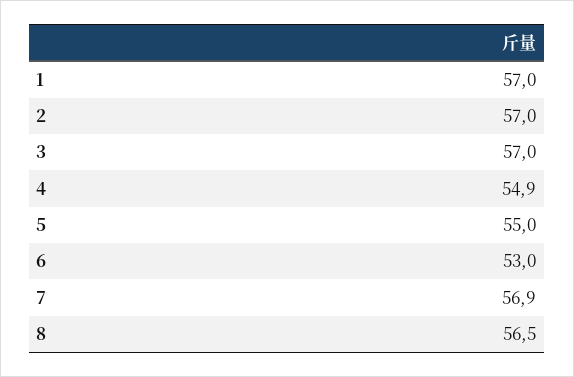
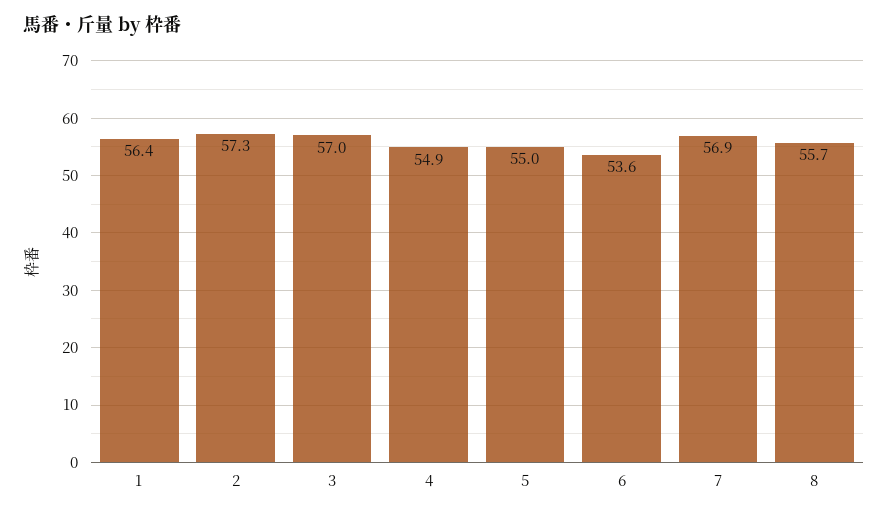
1: 57 -> 56.4
2: 57 -> 57.3
6: 53 -> 53.6
8: 56.5 -> 55.7

